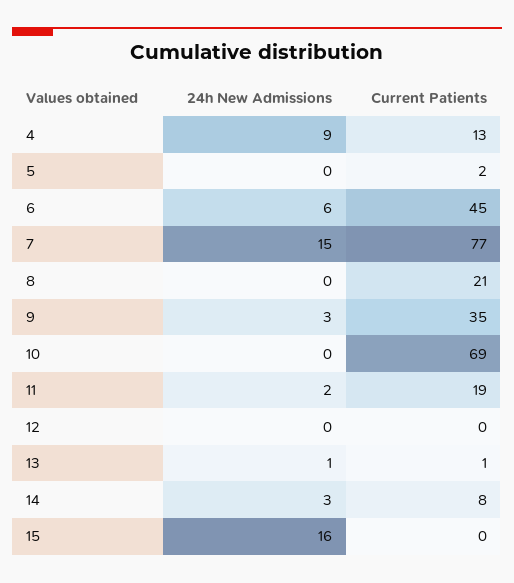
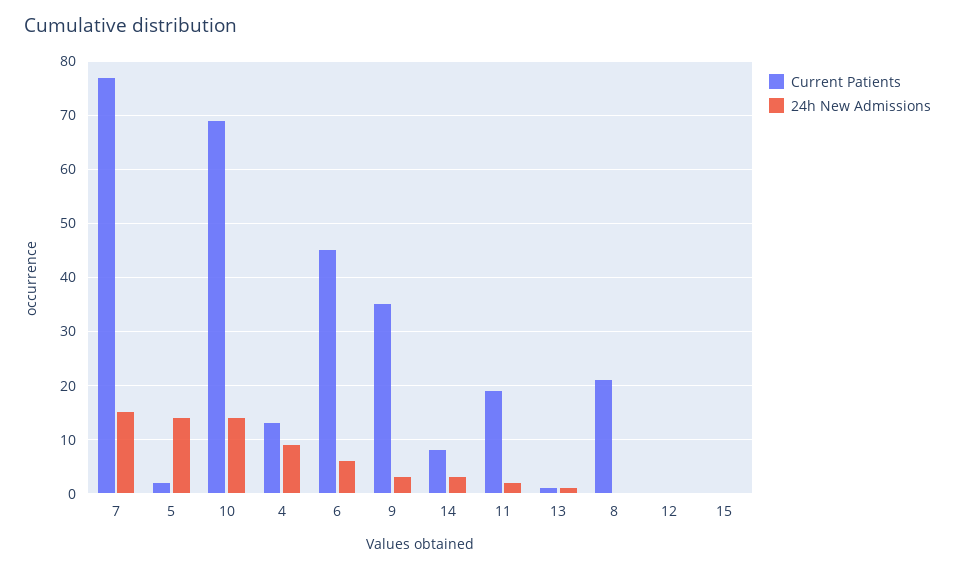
24h New Admissions, 5: 0 -> 15
24h New Admissions, 10: 0 -> 15
24h New Admissions, 15: 16 -> 0

